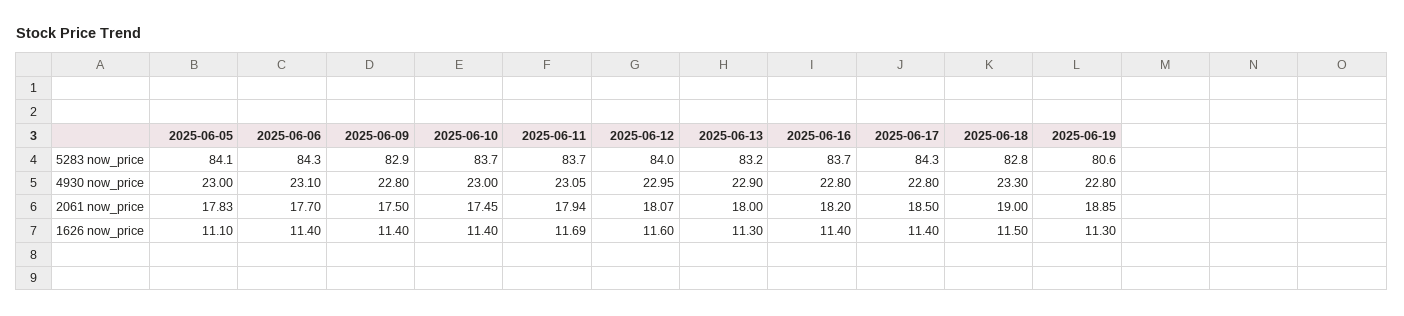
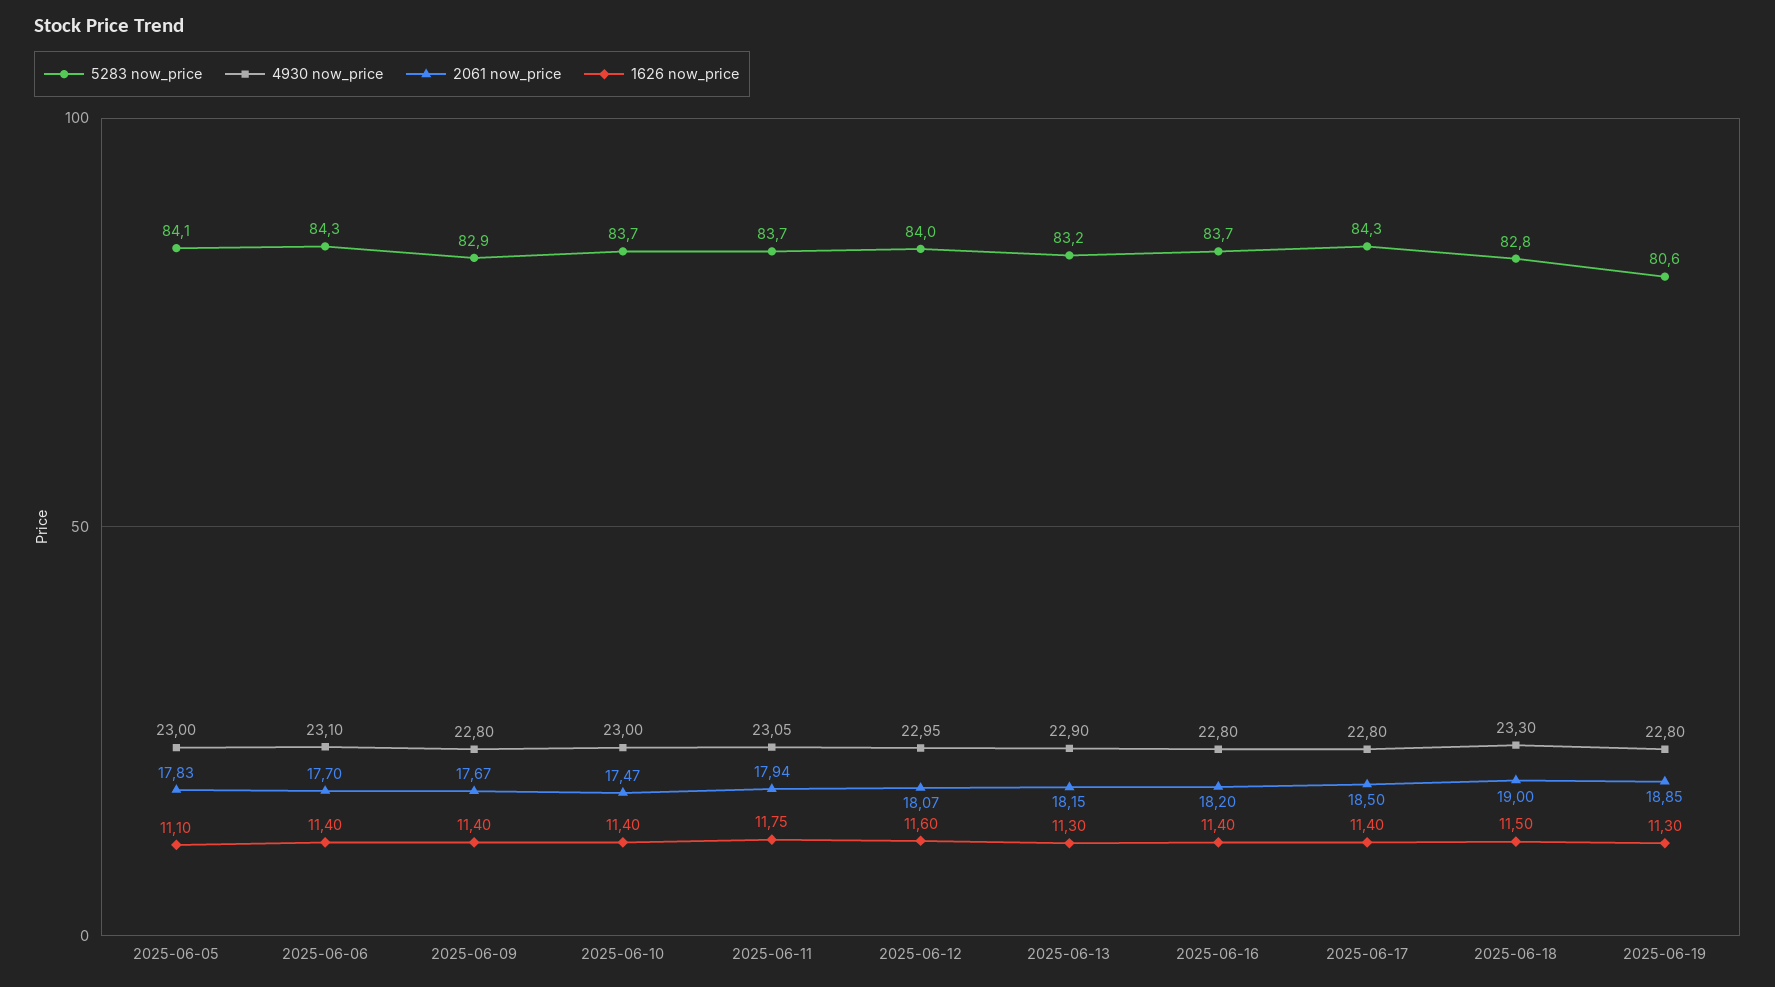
2061 now_price, 2025-06-09: 17.5 -> 17.67
2061 now_price, 2025-06-10: 17.45 -> 17.47
2061 now_price, 2025-06-13: 18 -> 18.15
1626 now_price, 2025-06-11: 11.69 -> 11.75

